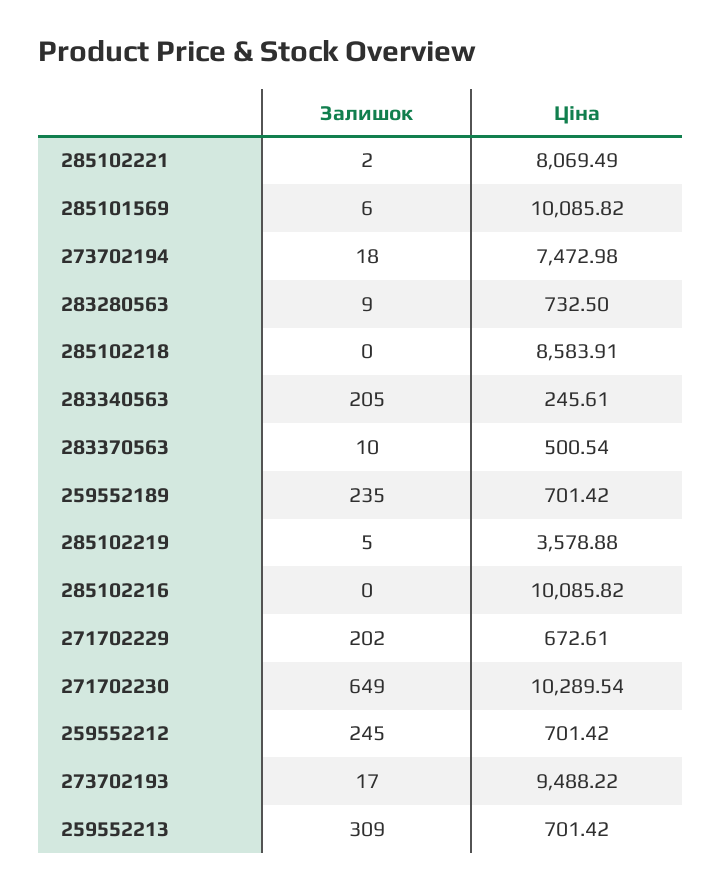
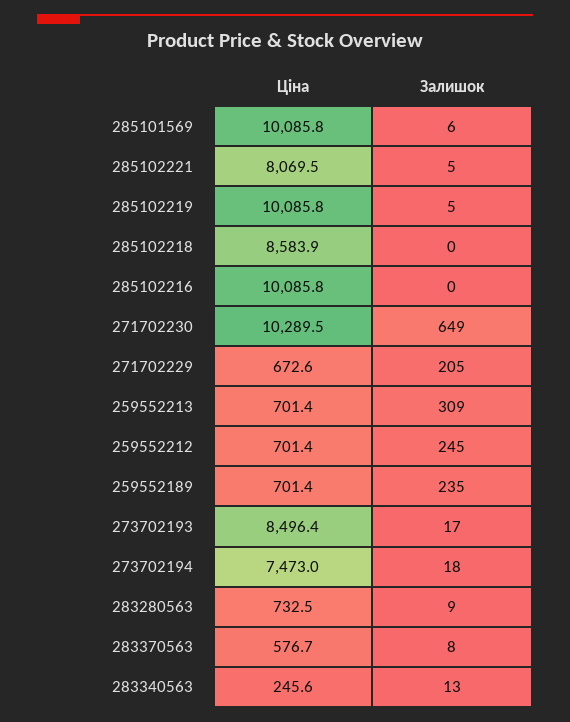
Залишок, 285102221: 2 -> 5
Залишок, 283340563: 205 -> 13
Залишок, 283370563: 10 -> 8
Ціна, 283370563: 500.54 -> 576.7
Ціна, 285102219: 3578.88 -> 10085.8
Залишок, 271702229: 202 -> 205
Ціна, 273702193: 9488.22 -> 8496.4

